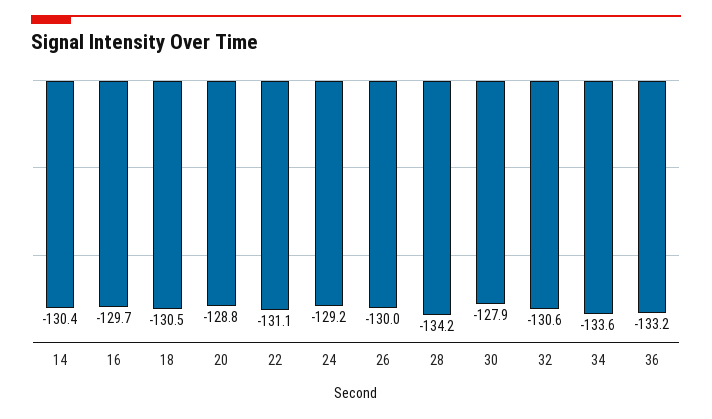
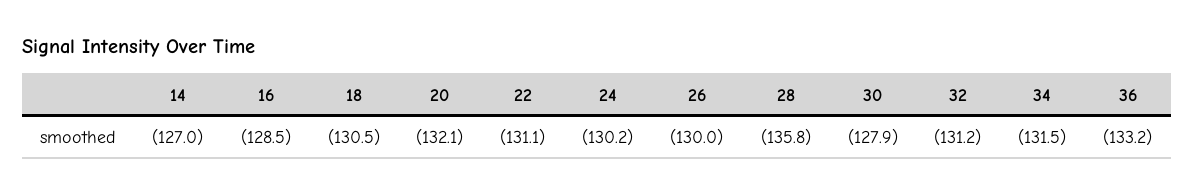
14: -130.4 -> -127
16: -129.7 -> -128.5
20: -128.8 -> -132.1
24: -129.2 -> -130.2
28: -134.2 -> -135.8
32: -130.6 -> -131.2
34: -133.6 -> -131.5

